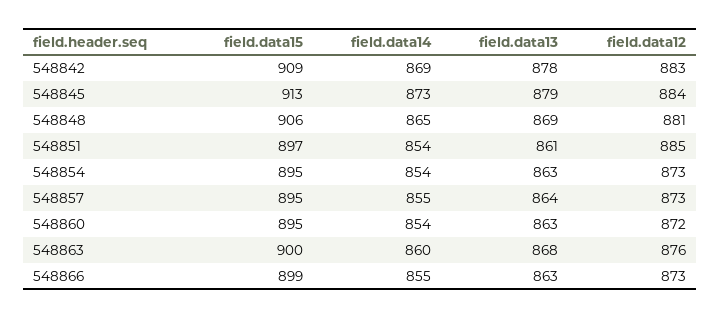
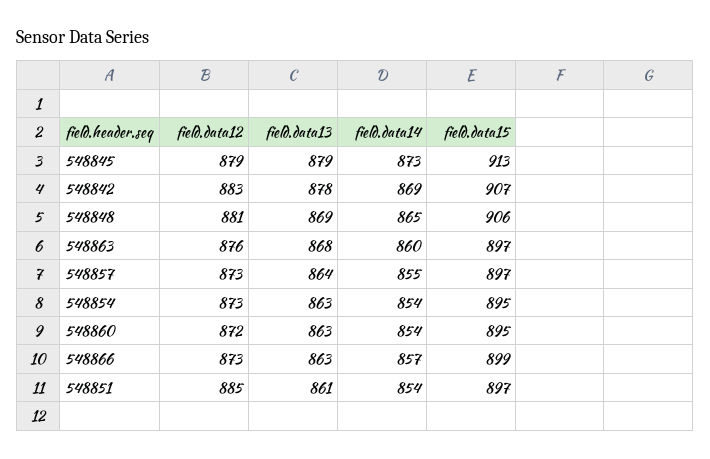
field.data15, 548842: 909 -> 907
field.data12, 548845: 884 -> 879
field.data15, 548857: 895 -> 897
field.data15, 548863: 900 -> 897
field.data14, 548866: 855 -> 857

